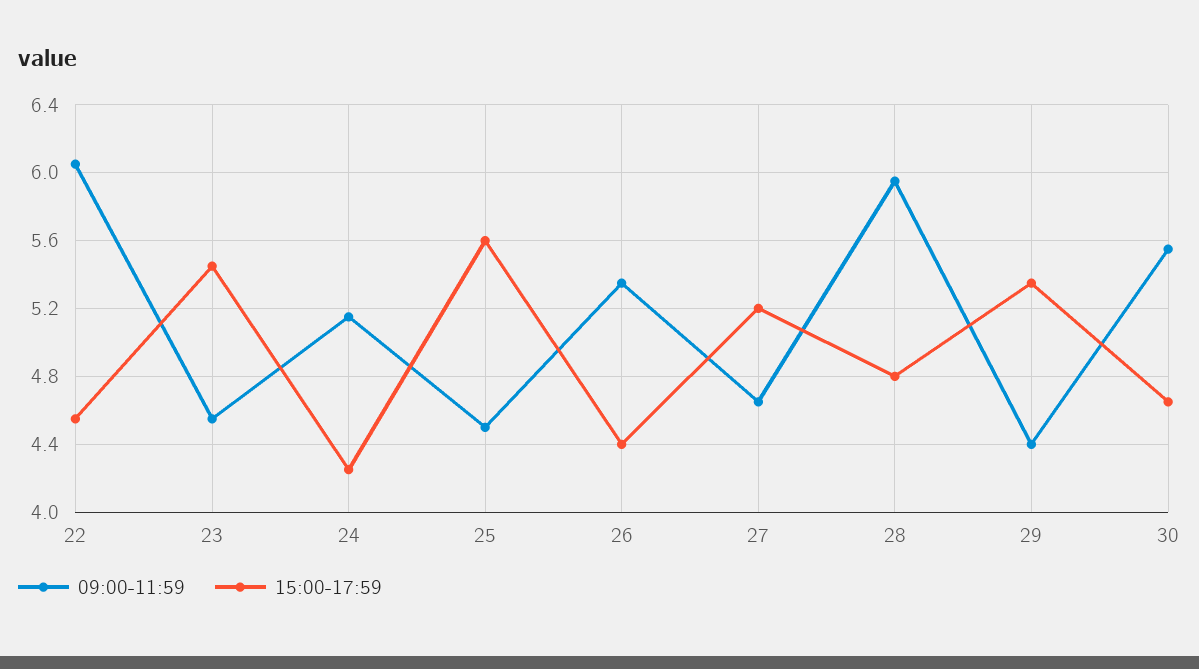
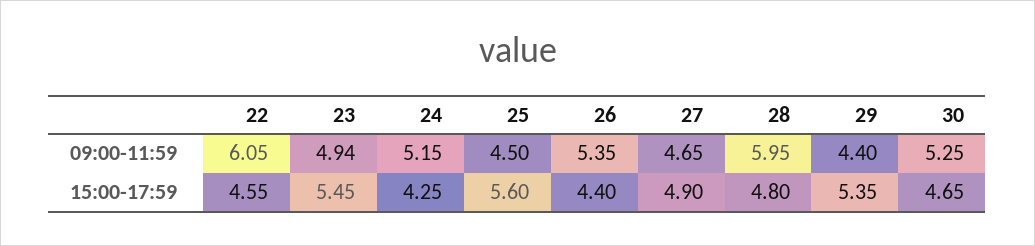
09:00-11:59, 23: 4.55 -> 4.94
15:00-17:59, 27: 5.2 -> 4.9
09:00-11:59, 30: 5.55 -> 5.25

